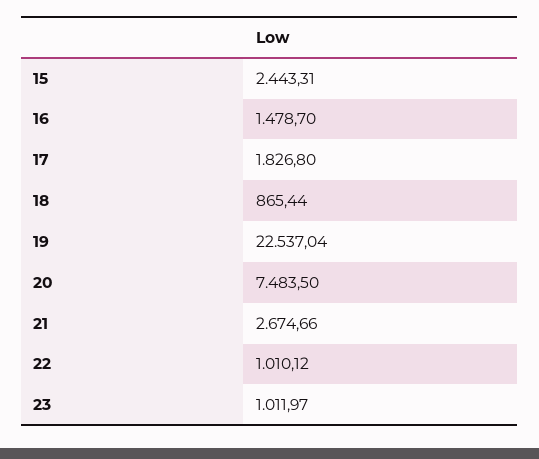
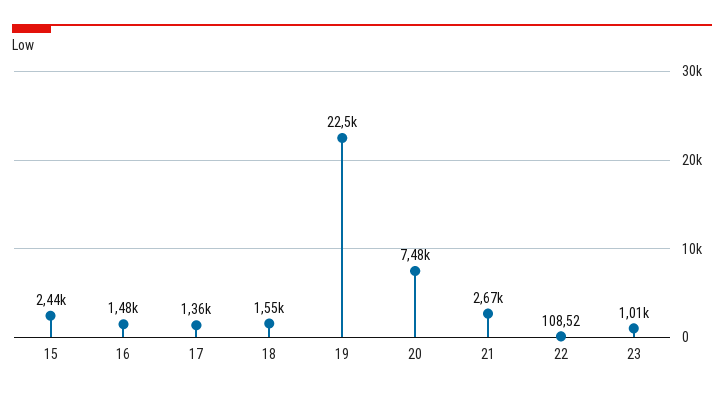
17: 1826.8 -> 1360
18: 865.44 -> 1550
22: 1010.12 -> 108.52

